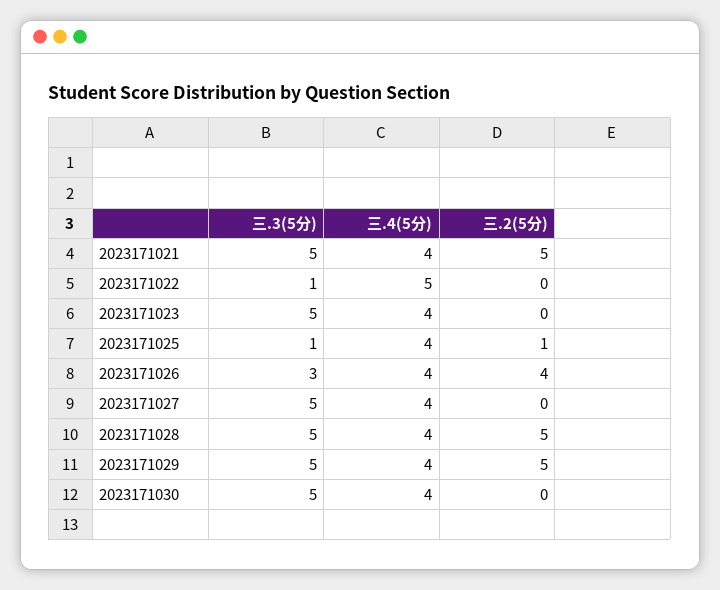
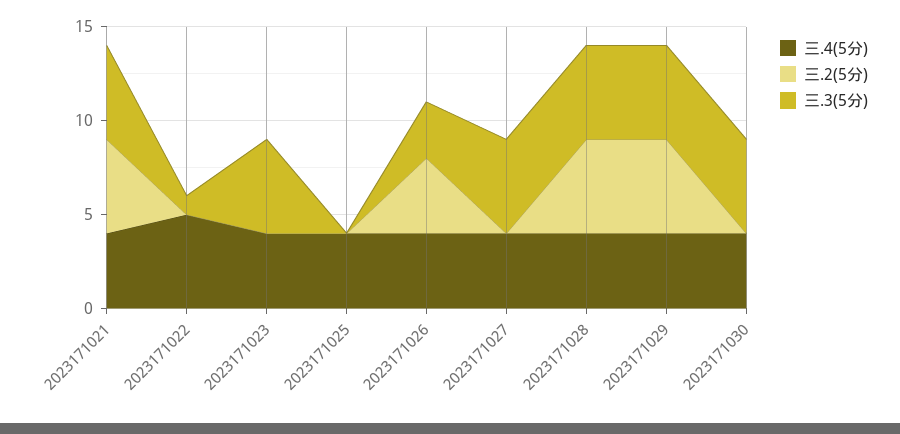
三.3(5分), 2023171025: 1 -> 0
三.2(5分), 2023171025: 1 -> 0

